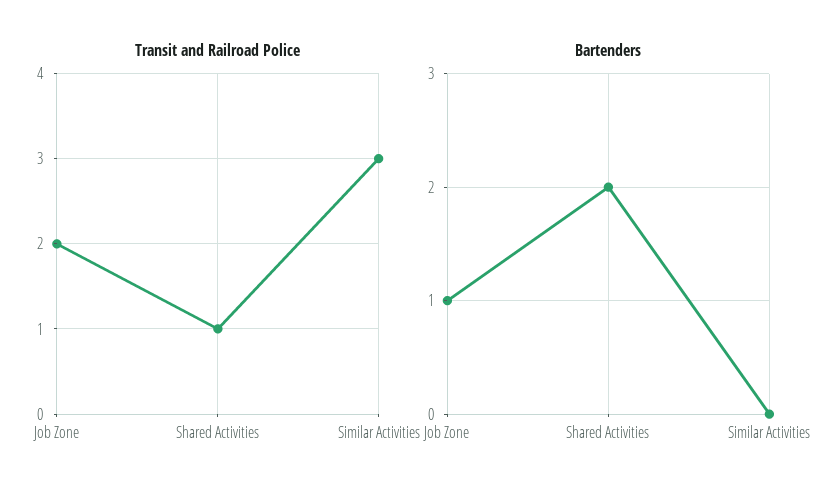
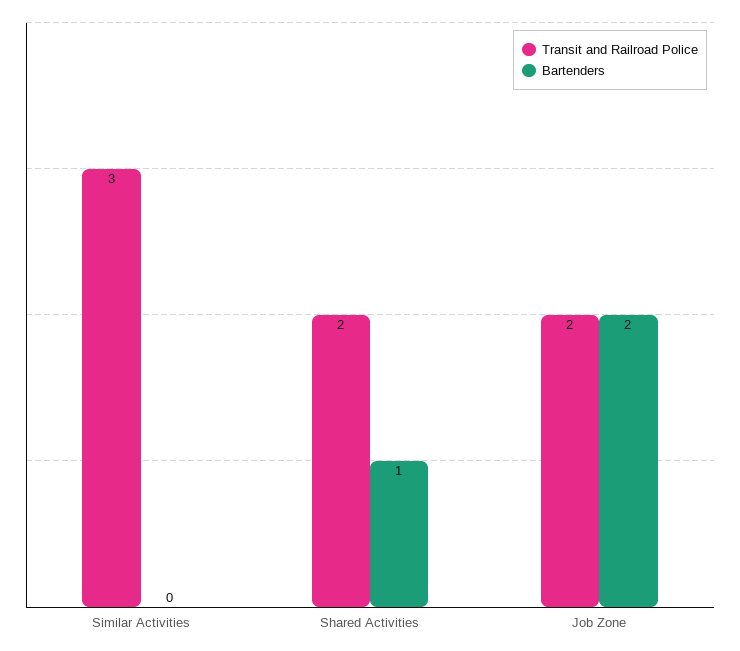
Transit and Railroad Police, Shared Activities: 1 -> 2
Bartenders, Job Zone: 1 -> 2
Bartenders, Shared Activities: 2 -> 1

